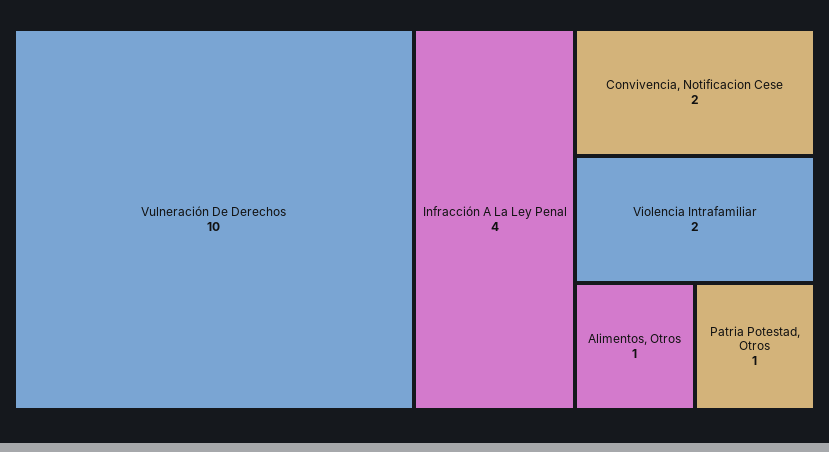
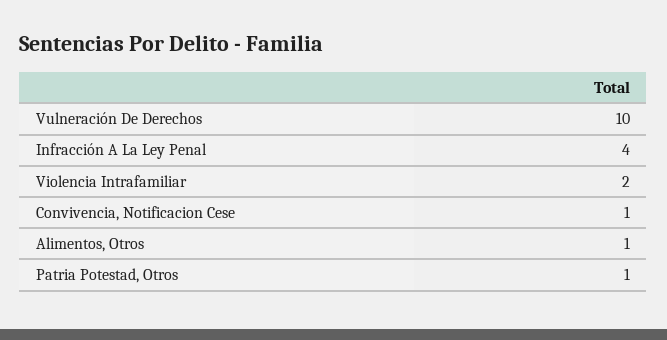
Convivencia, Notificacion Cese: 2 -> 1

